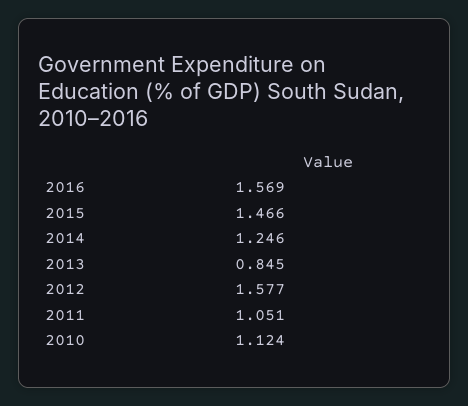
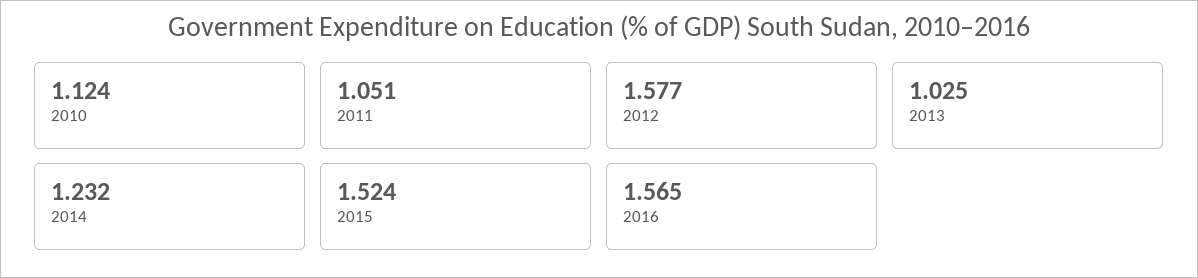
2016: 1.569 -> 1.565
2015: 1.466 -> 1.524
2014: 1.246 -> 1.232
2013: 0.845 -> 1.025

